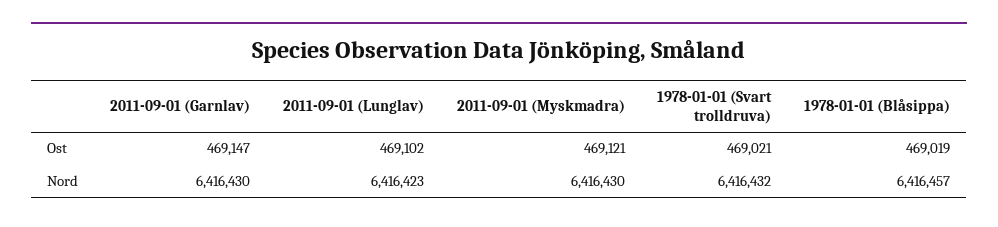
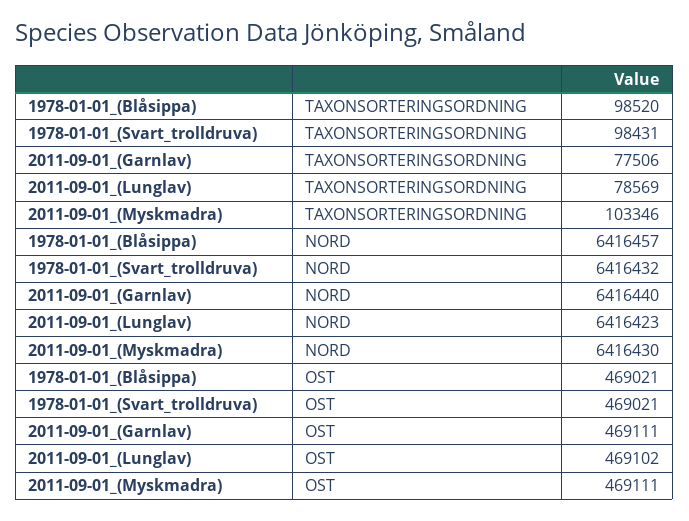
2011-09-01 (Garnlav), Ost: 469147 -> 469111
2011-09-01 (Myskmadra), Ost: 469121 -> 469111
1978-01-01 (Blåsippa), Ost: 469019 -> 469021
2011-09-01 (Garnlav), Nord: 6416430 -> 6416440
1978-01-01 (Blåsippa), TAXONSORTERINGSORDNING: none -> 98520
1978-01-01 (Svart trolldruva), TAXONSORTERINGSORDNING: none -> 98431
2011-09-01 (Garnlav), TAXONSORTERINGSORDNING: none -> 77506
2011-09-01 (Lunglav), TAXONSORTERINGSORDNING: none -> 78569
2011-09-01 (Myskmadra), TAXONSORTERINGSORDNING: none -> 103346

